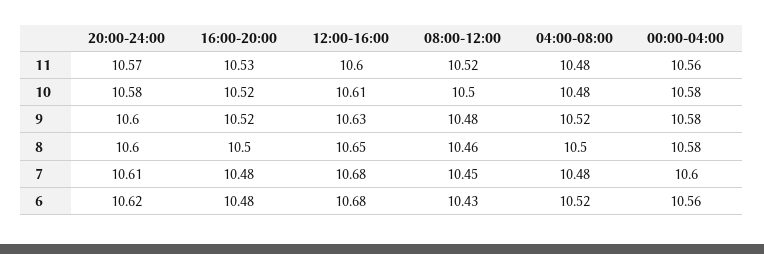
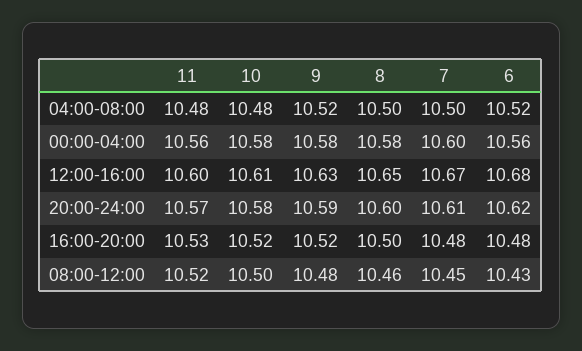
20:00-24:00, 9: 10.6 -> 10.59
12:00-16:00, 7: 10.68 -> 10.67
04:00-08:00, 7: 10.48 -> 10.5

